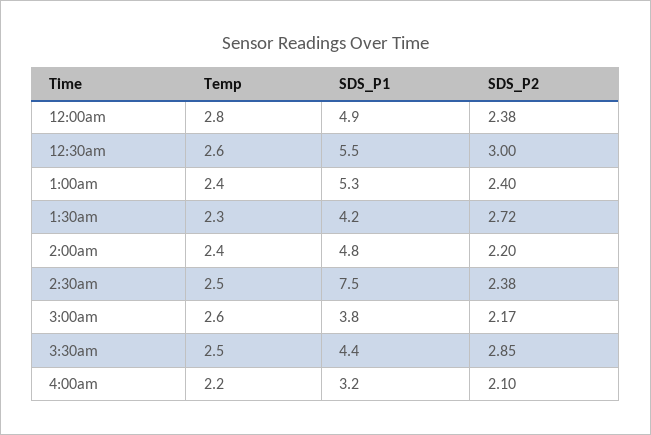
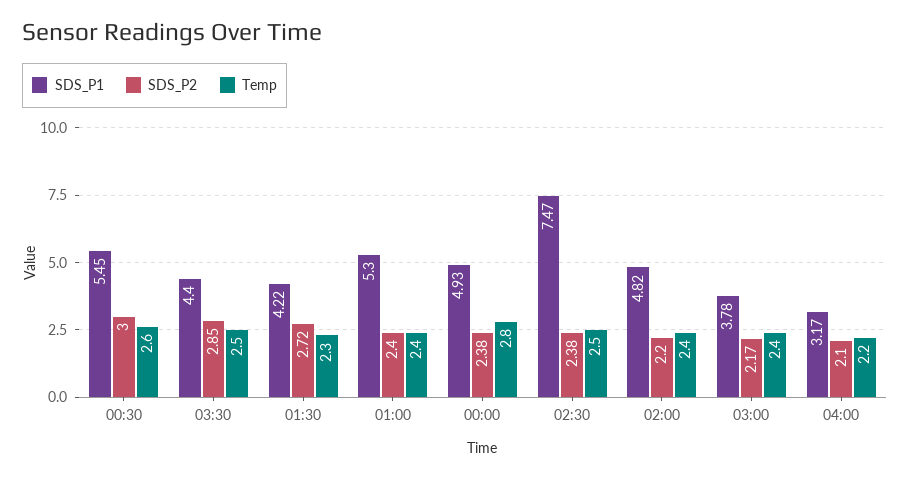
Temp, 3:00am: 2.6 -> 2.4

